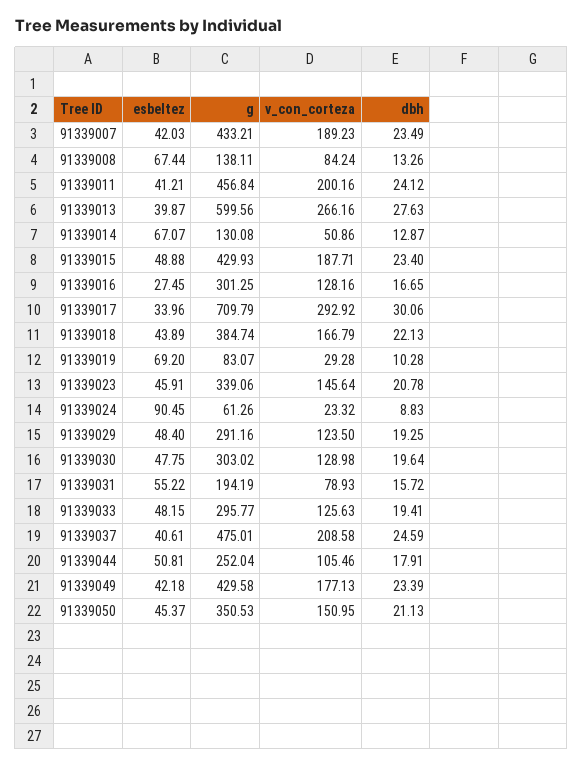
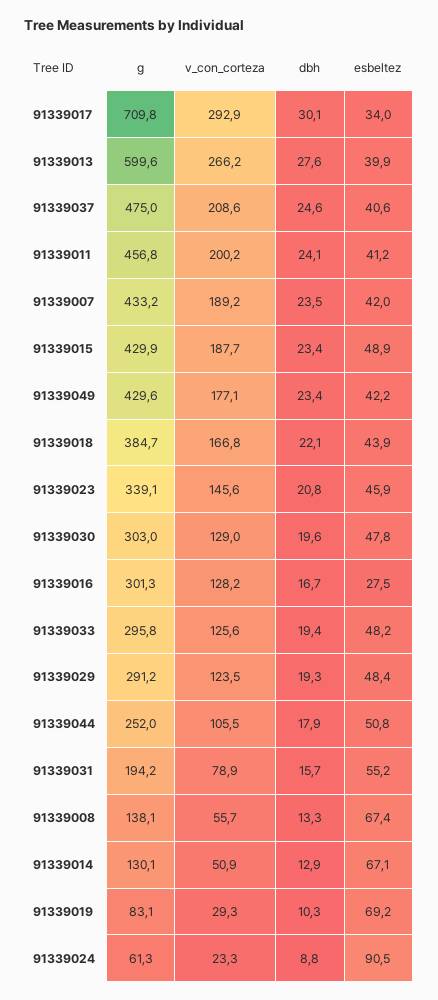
v_con_corteza, 91339008: 84.24 -> 55.7
esbeltez, 91339050: 45.37 -> none
g, 91339050: 350.53 -> none
v_con_corteza, 91339050: 150.95 -> none
dbh, 91339050: 21.13 -> none

